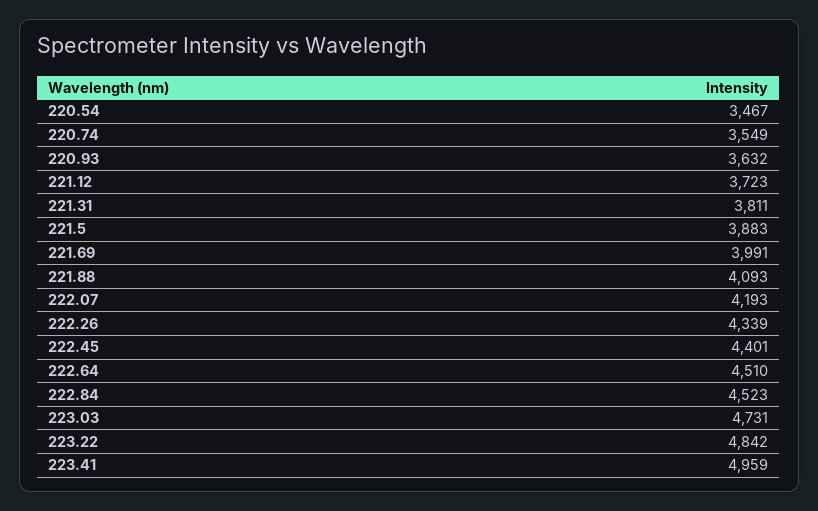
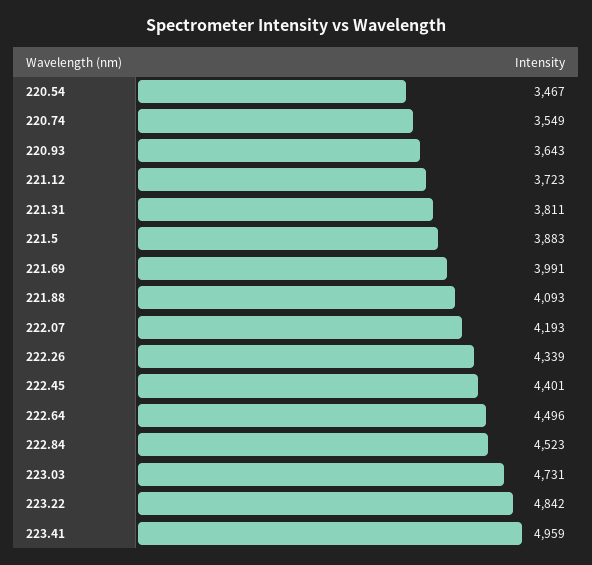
220.93: 3632 -> 3643
222.64: 4510 -> 4496

